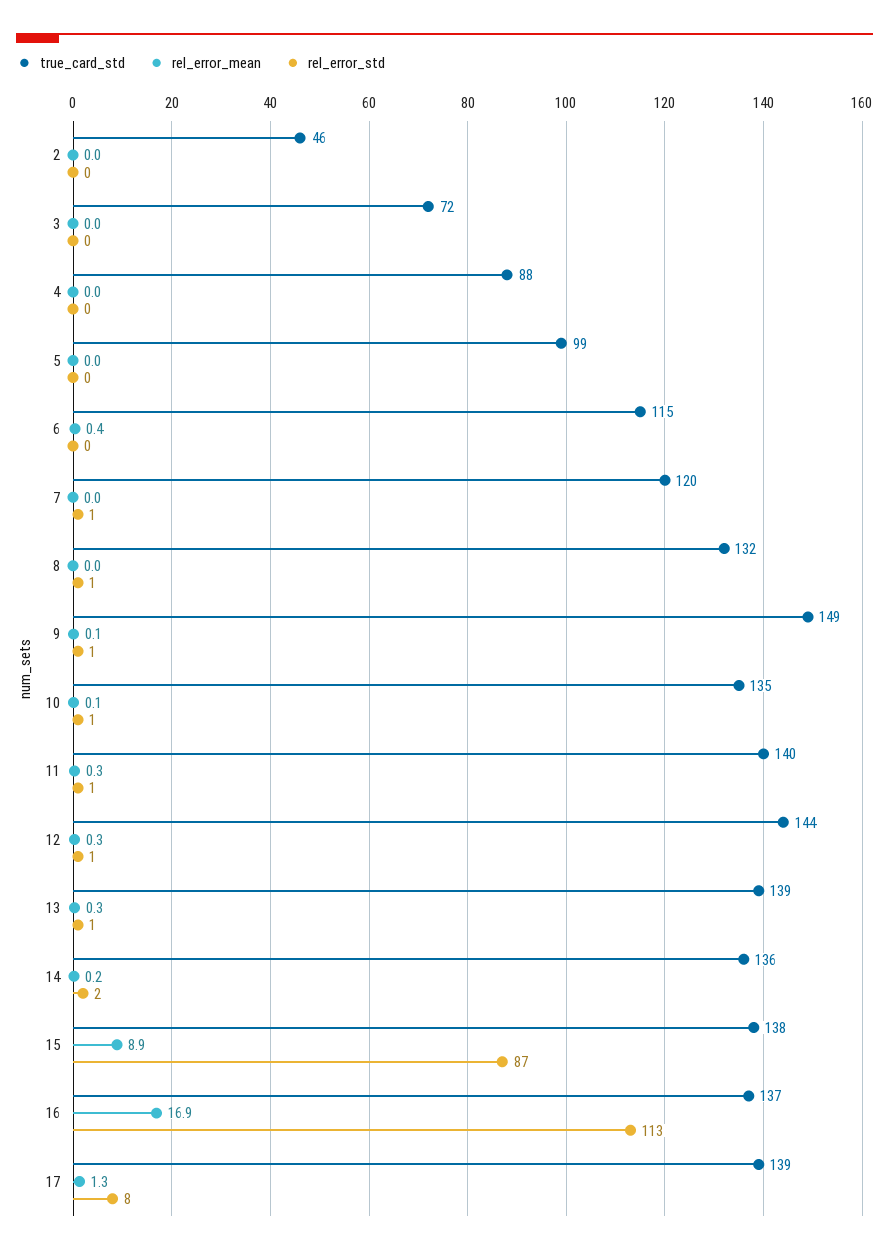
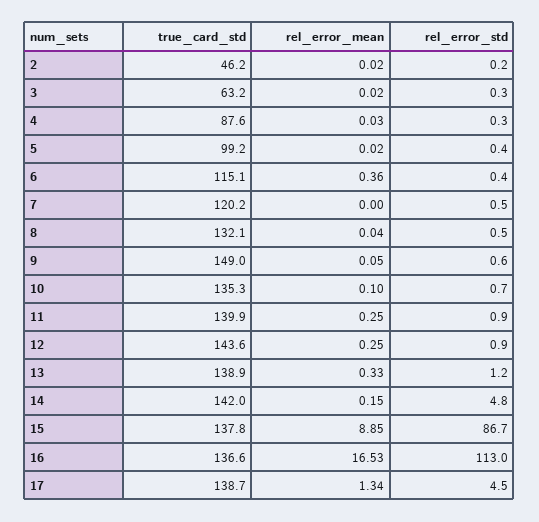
true_card_std, 3: 72 -> 63.2
true_card_std, 14: 136 -> 142
rel_error_std, 14: 2 -> 4.8
rel_error_mean, 16: 16.9 -> 16.53
rel_error_std, 17: 8 -> 4.5

